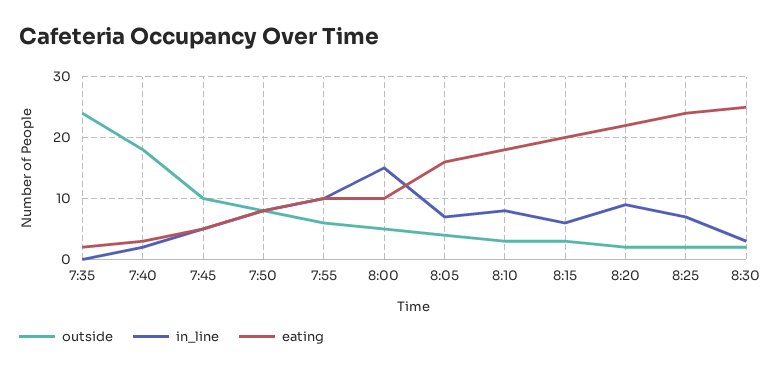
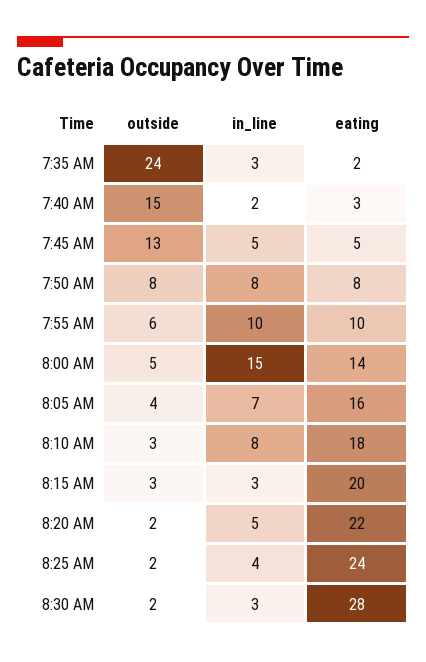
in_line, 7:35: 0 -> 3
outside, 7:40: 18 -> 15
outside, 7:45: 10 -> 13
eating, 8:00: 10 -> 14
in_line, 8:15: 6 -> 3
in_line, 8:20: 9 -> 5
in_line, 8:25: 7 -> 4
eating, 8:30: 25 -> 28

